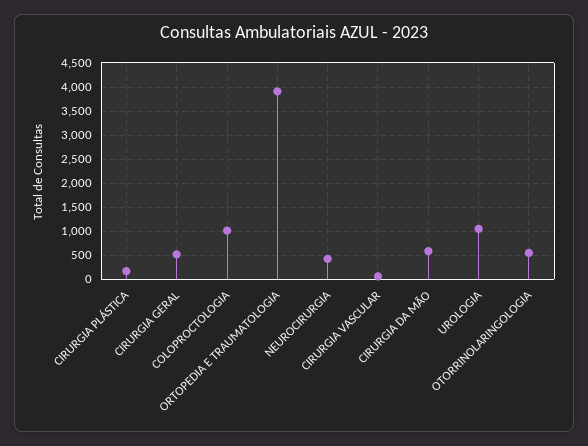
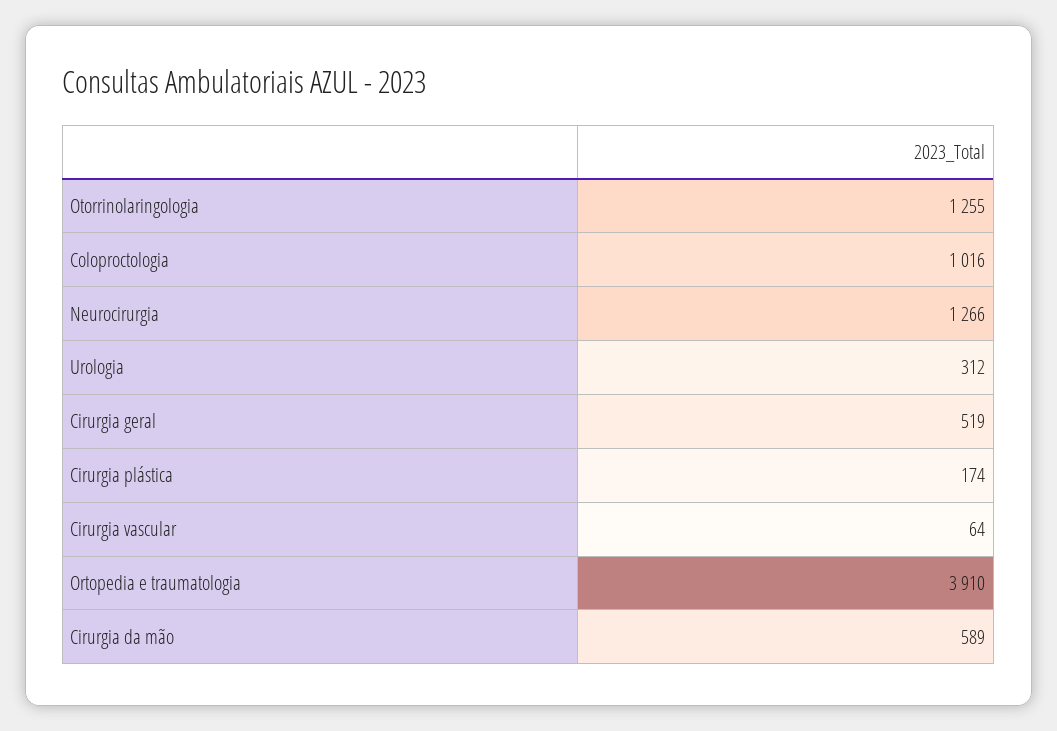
NEUROCIRURGIA: 500 -> 1266
UROLOGIA: 1000 -> 312
OTORRINOLARINGOLOGIA: 500 -> 1255

